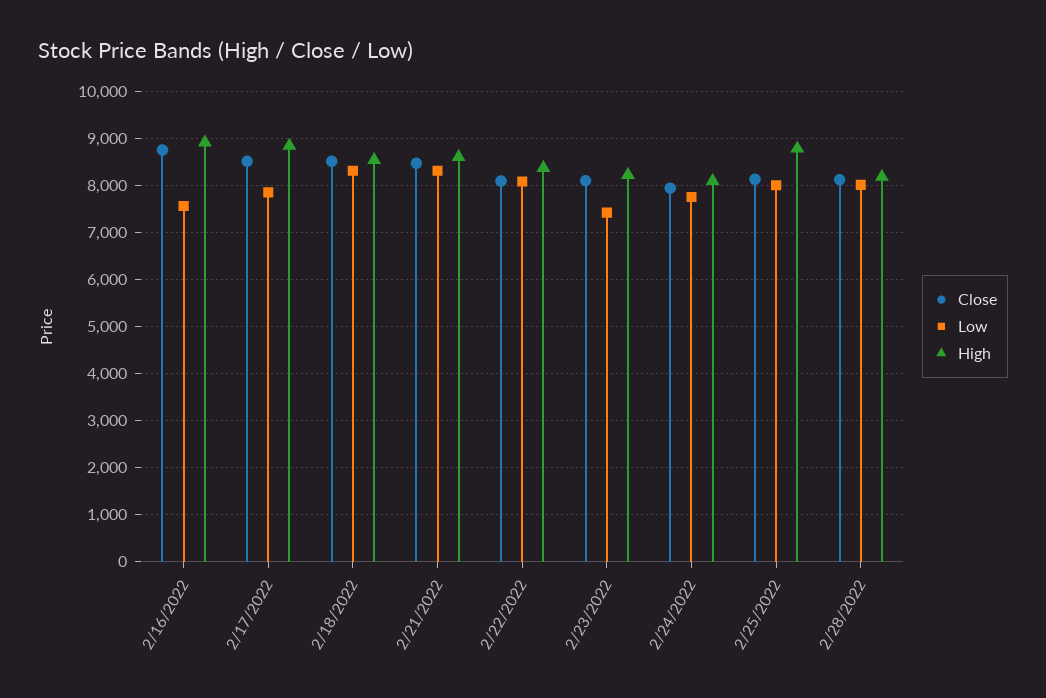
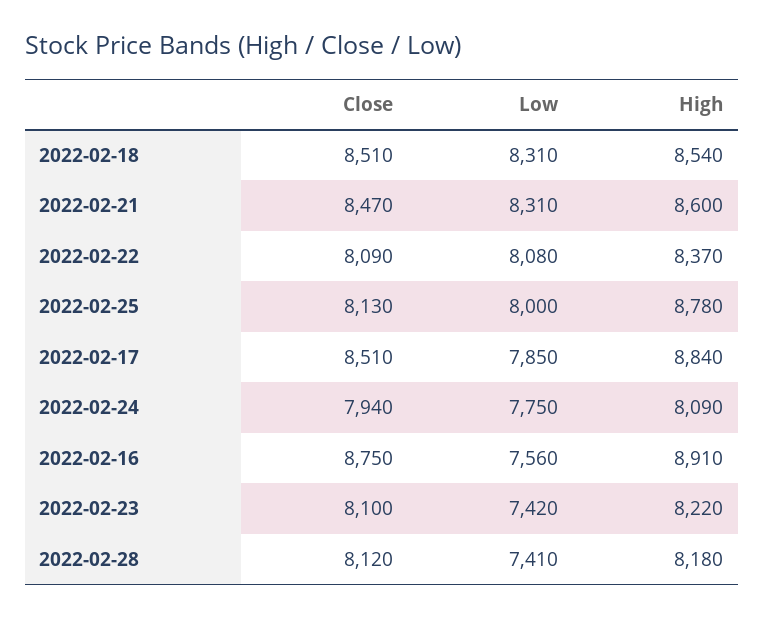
Low, 2/28/2022: 8000 -> 7410

